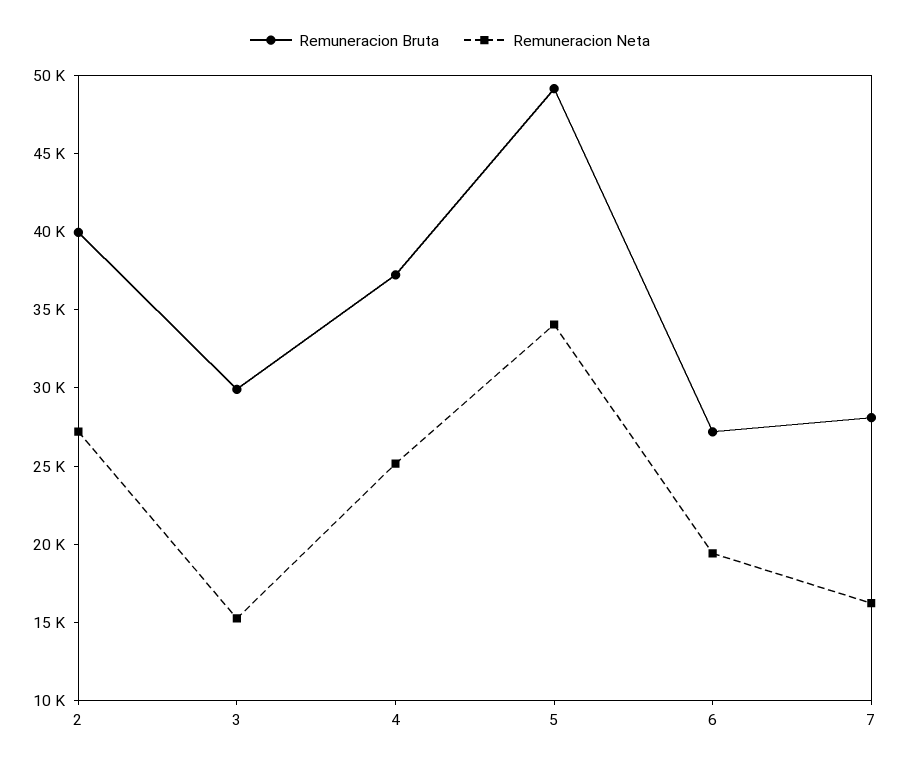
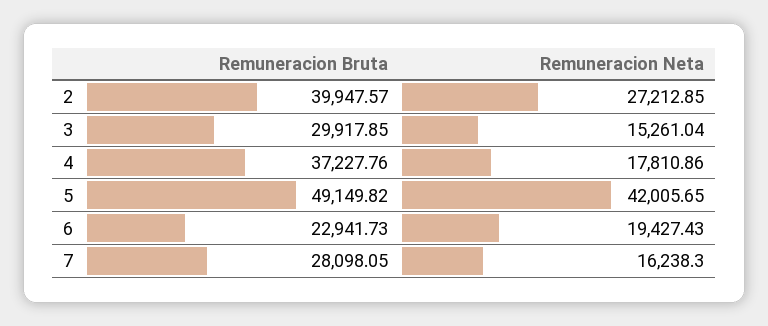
Remuneracion Neta, 4: 25000 -> 17810.86
Remuneracion Neta, 5: 34000 -> 42005.65
Remuneracion Bruta, 6: 27000 -> 22941.73

